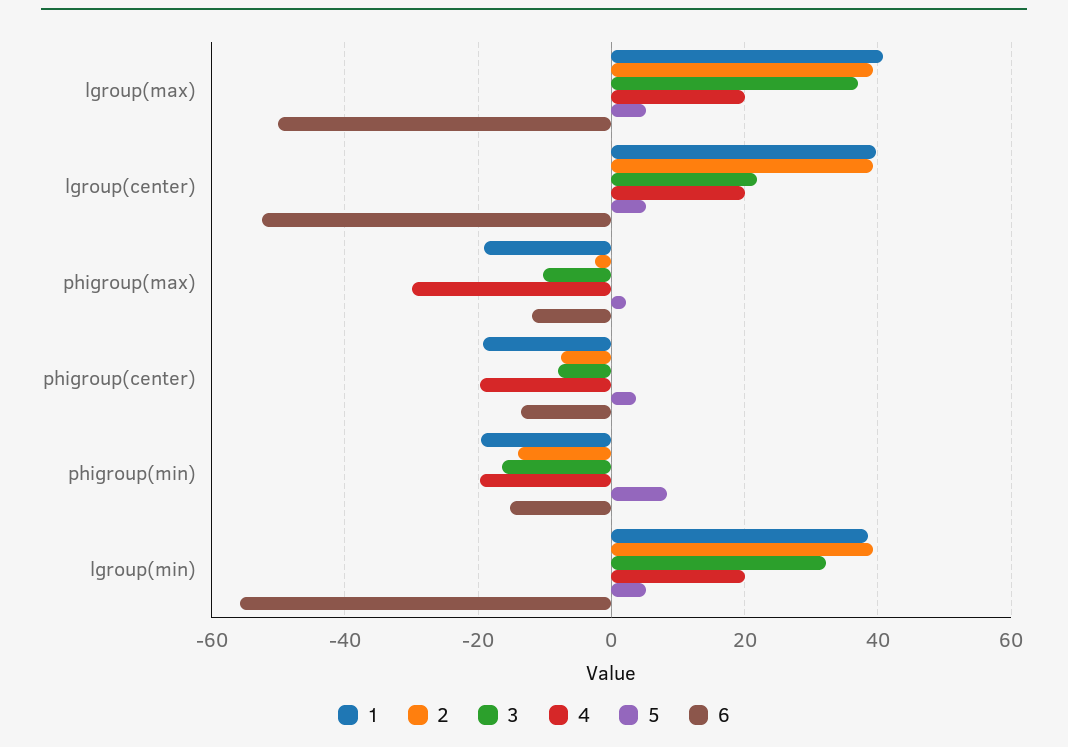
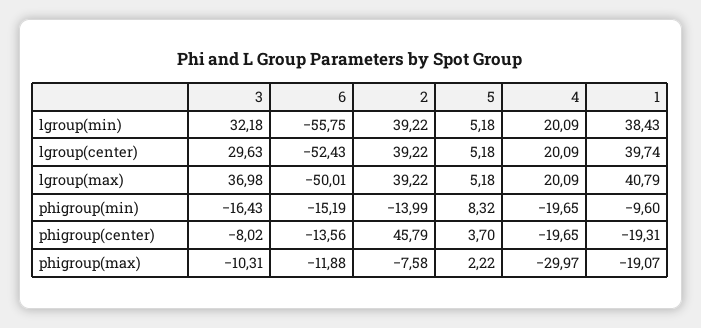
3, lgroup(center): 22 -> 29.63
2, phigroup(max): -2 -> -7.58
2, phigroup(center): -8 -> 45.79
1, phigroup(min): -20 -> -9.6

